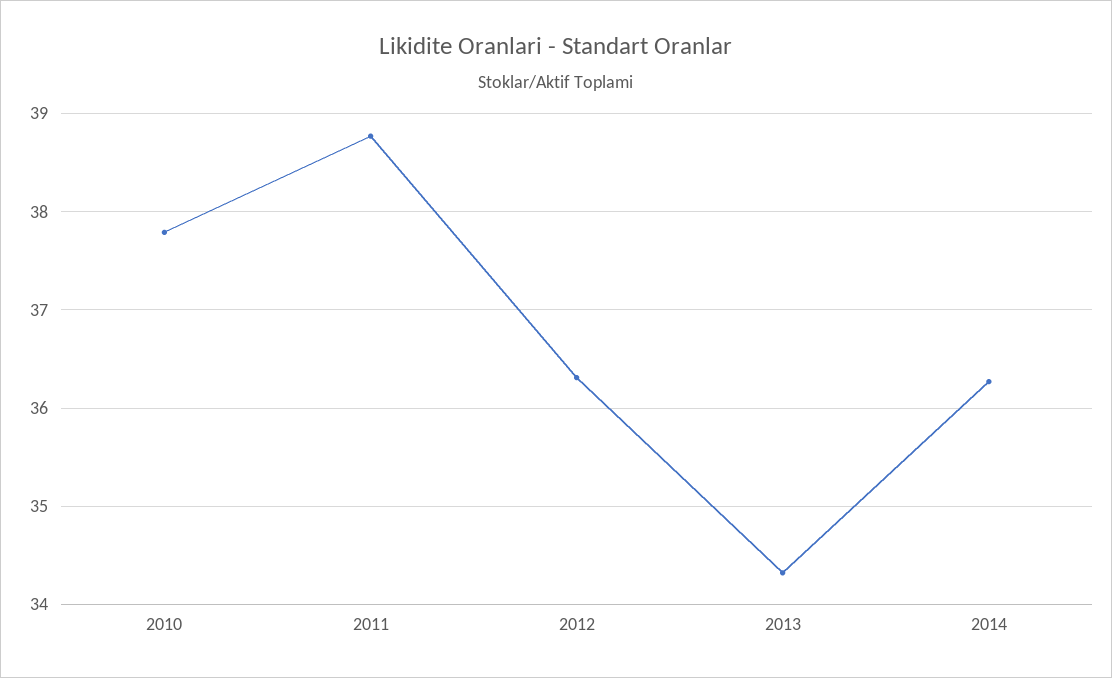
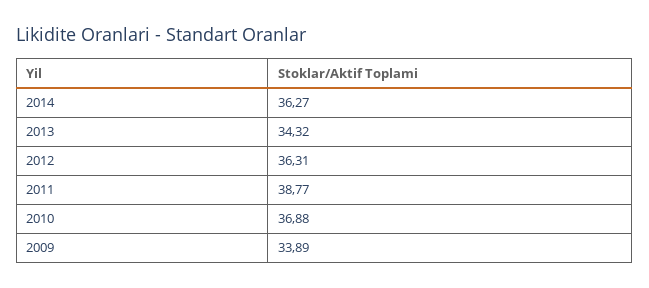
2010: 37.8 -> 36.88
2009: none -> 33.89

